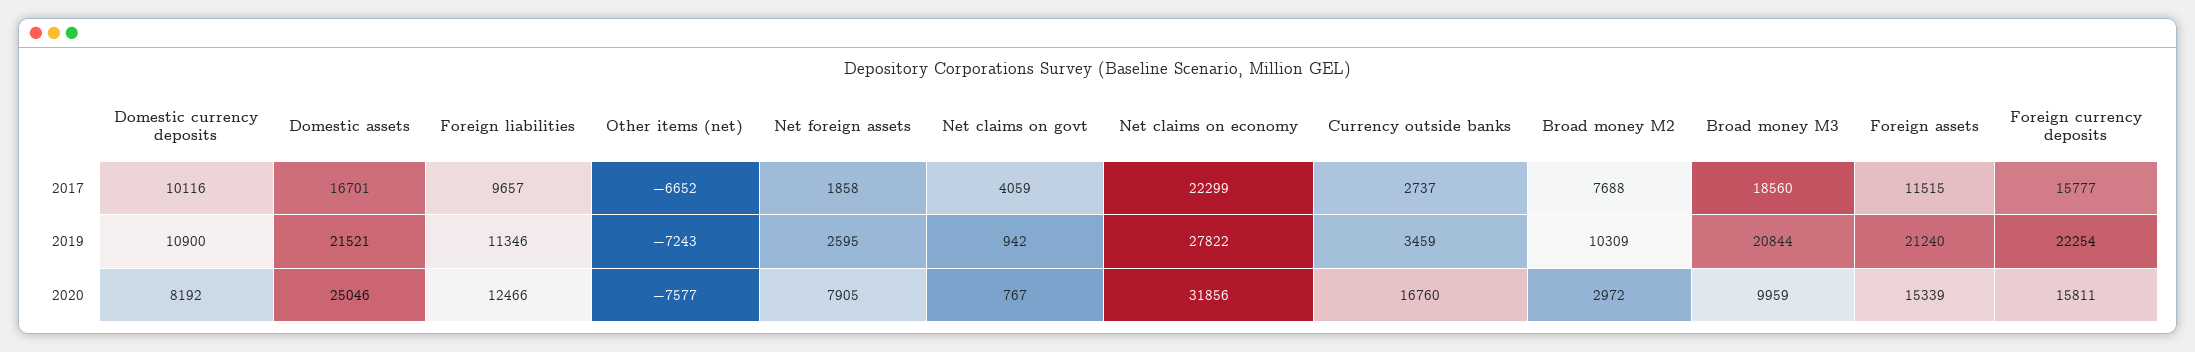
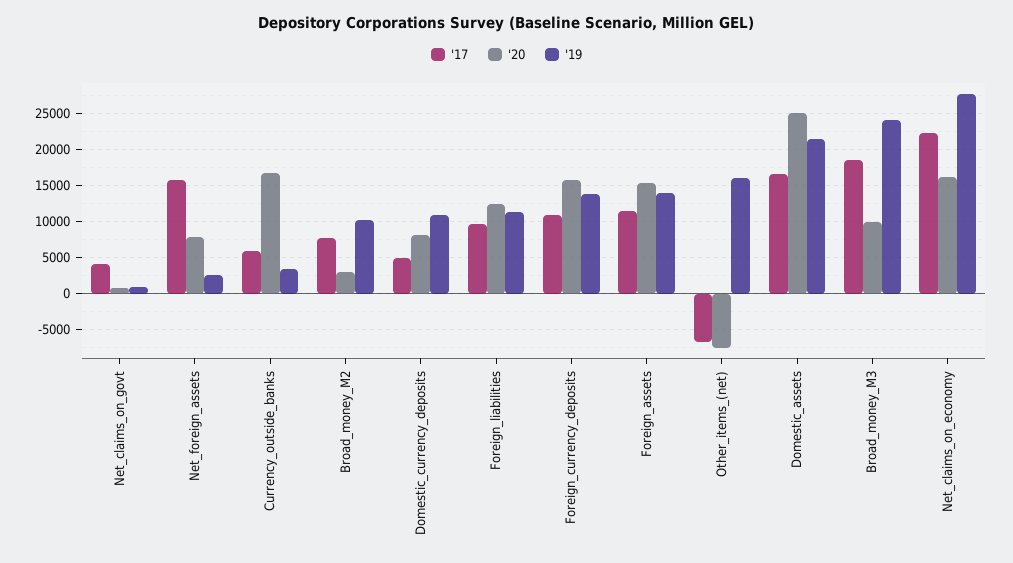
2017, Domestic currency deposits: 10116 -> 5000
2017, Net foreign assets: 1858 -> 16000
2017, Currency outside banks: 2737 -> 6000
2017, Foreign currency deposits: 15777 -> 11000
2019, Other items (net): -7243 -> 16000
2019, Broad money M3: 20844 -> 24000
2019, Foreign assets: 21240 -> 14000
2019, Foreign currency deposits: 22254 -> 14000
2020, Net claims on economy: 31856 -> 16000

